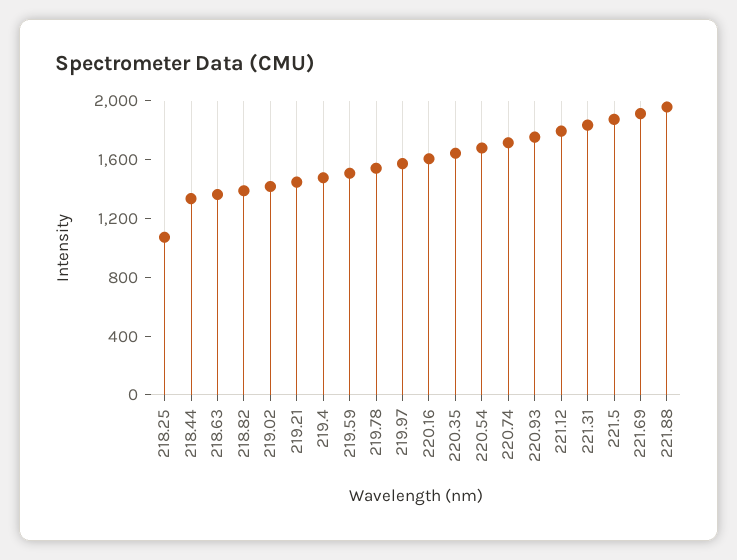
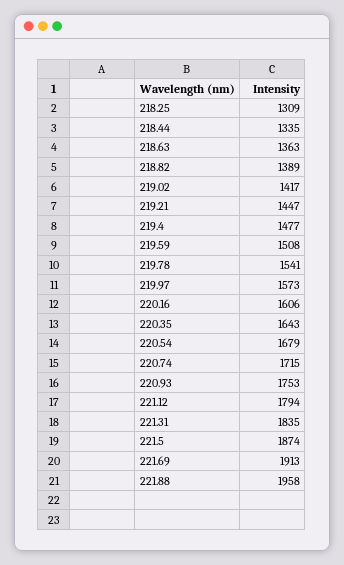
218.25: 1100 -> 1309

